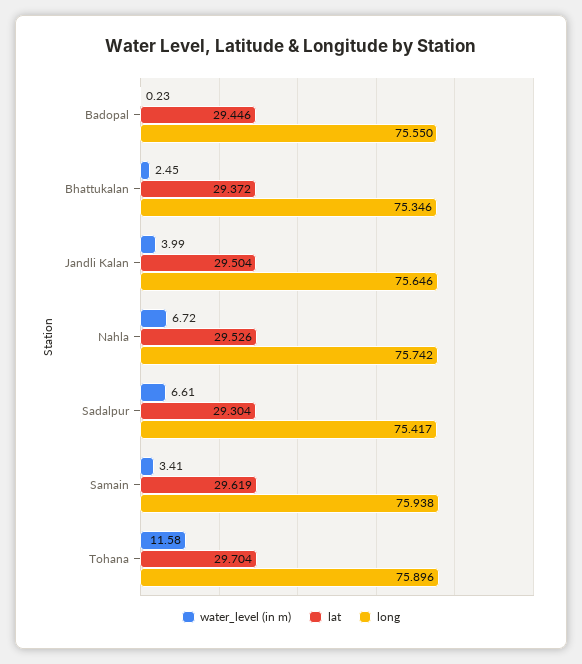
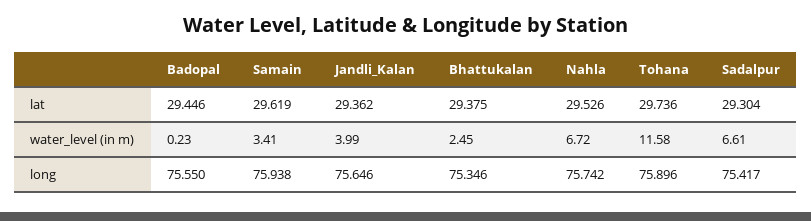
lat, Bhattukalan: 29.372 -> 29.375
lat, Jandli Kalan: 29.504 -> 29.362
lat, Tohana: 29.704 -> 29.736

